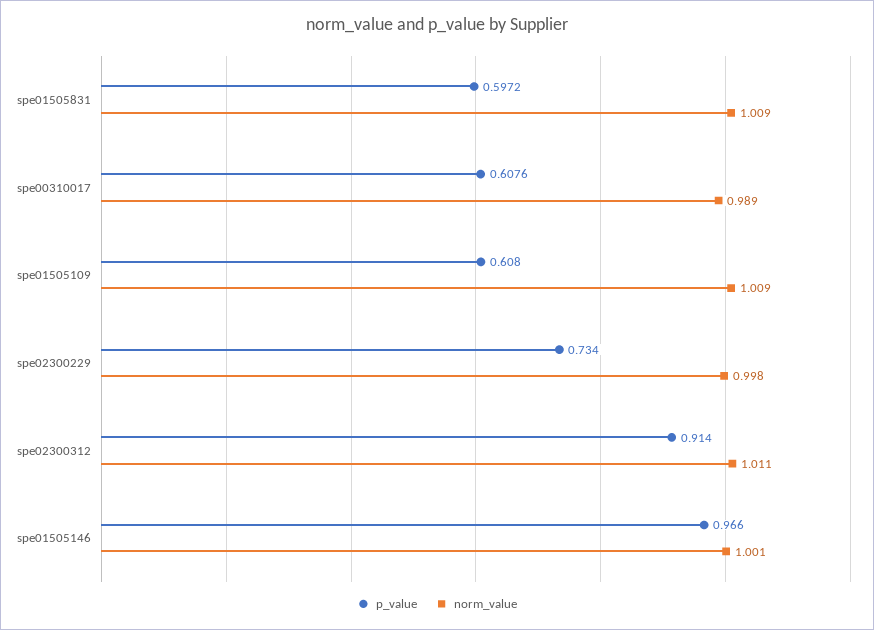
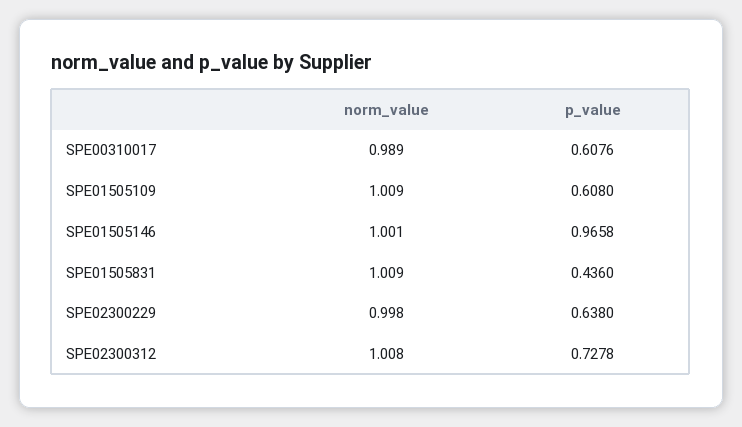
p_value, spe01505831: 0.5972 -> 0.436
p_value, spe02300229: 0.734 -> 0.638
p_value, spe02300312: 0.914 -> 0.7278
norm_value, spe02300312: 1.011 -> 1.008
p_value, spe01505146: 0.966 -> 0.9658

